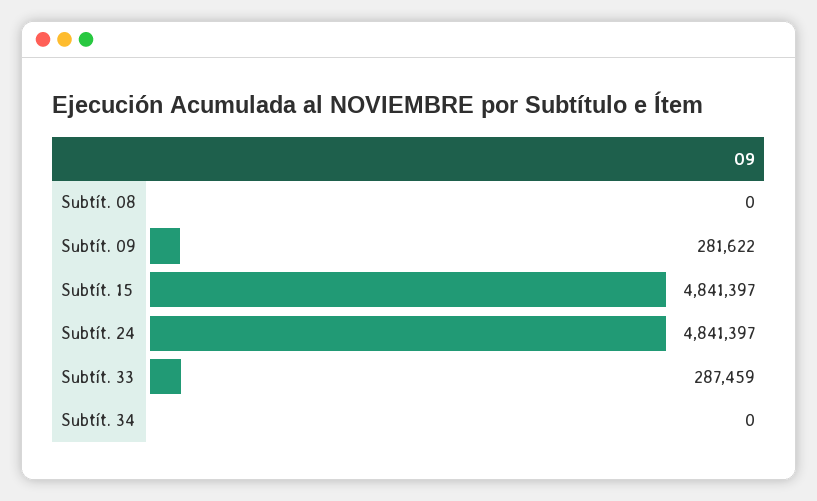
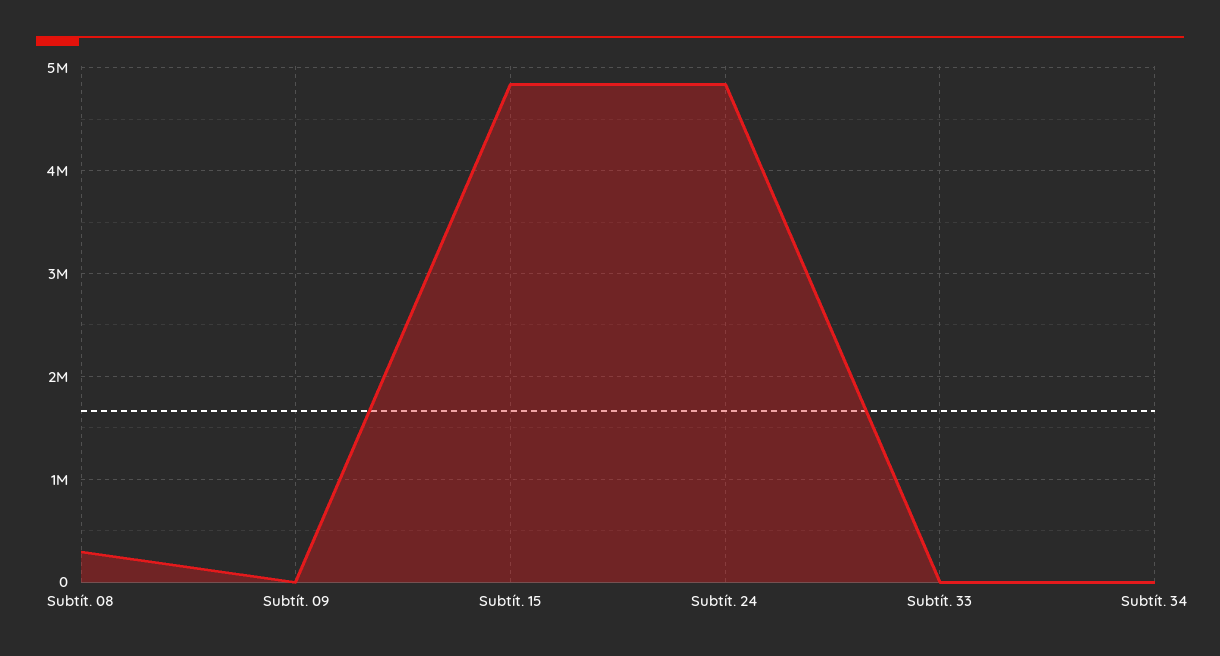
Subtít. 08: 0 -> 300000
Subtít. 09: 281622 -> 0
Subtít. 33: 287459 -> 0

